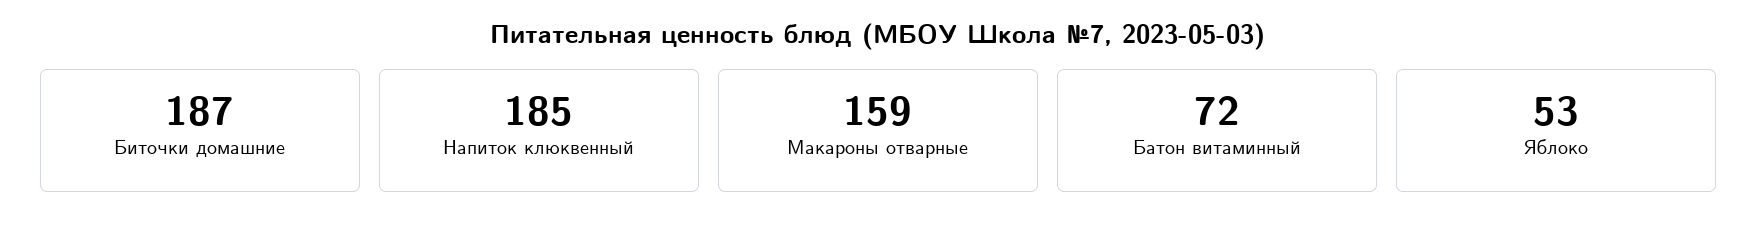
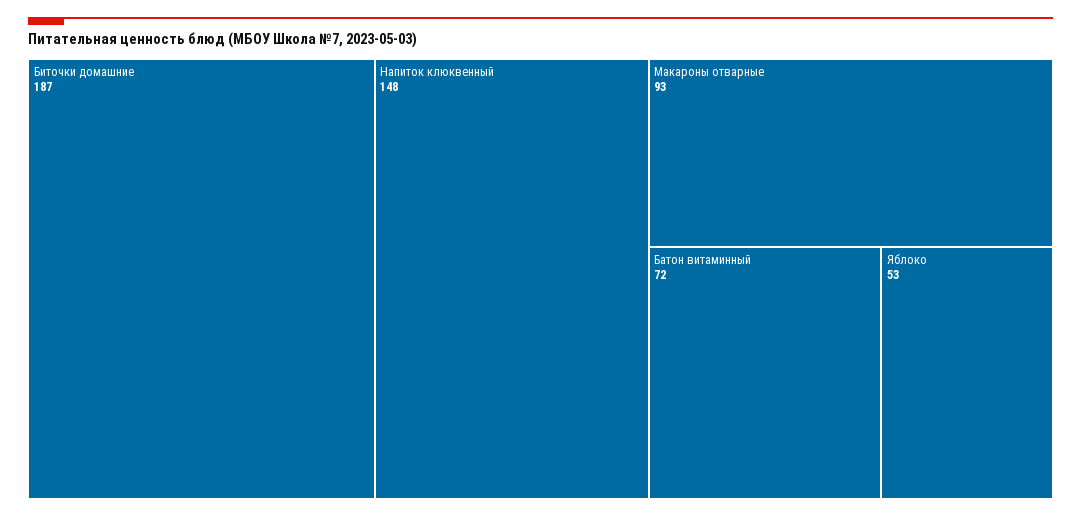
Напиток клюквенный: 185 -> 148
Макароны отварные: 159 -> 93

